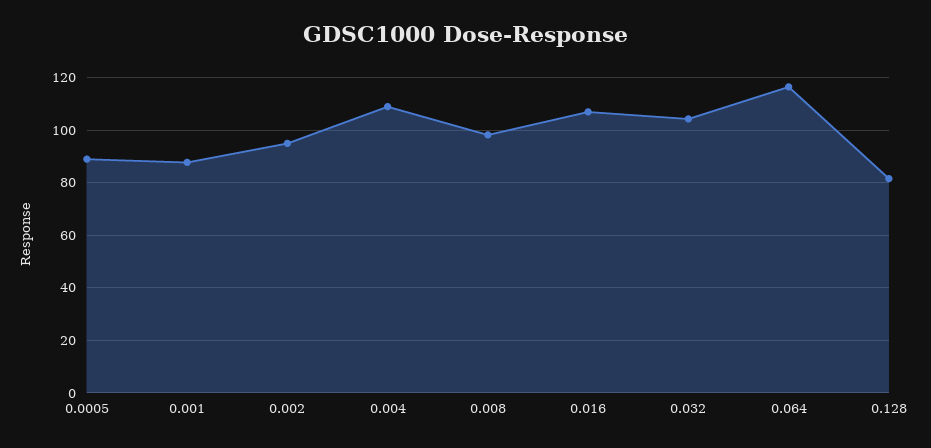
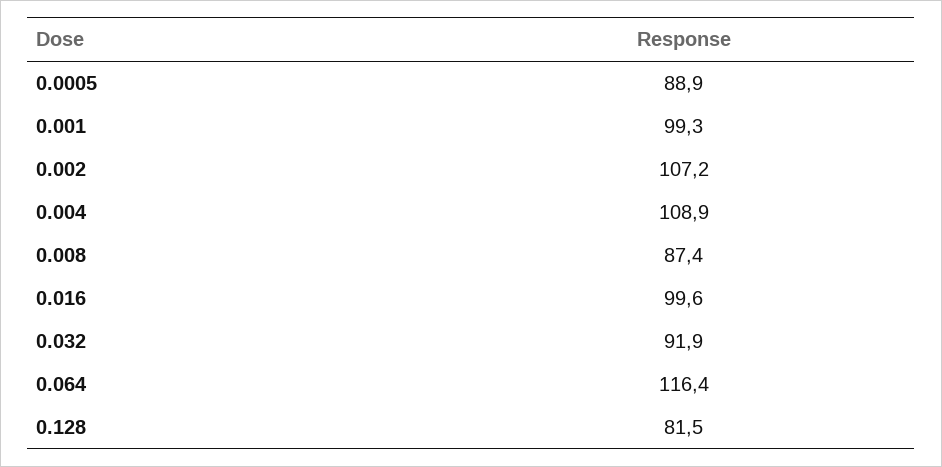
0.001: 87.5 -> 99.3
0.002: 95 -> 107.2
0.008: 97.5 -> 87.4
0.016: 107.5 -> 99.6
0.032: 105 -> 91.9

